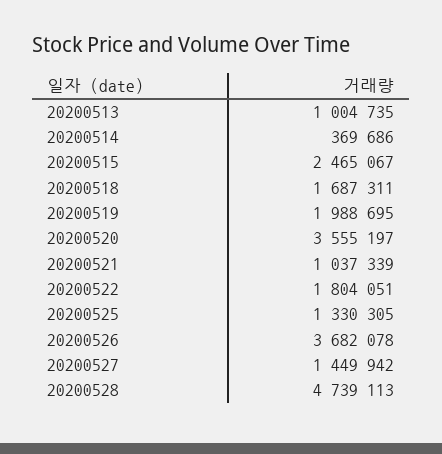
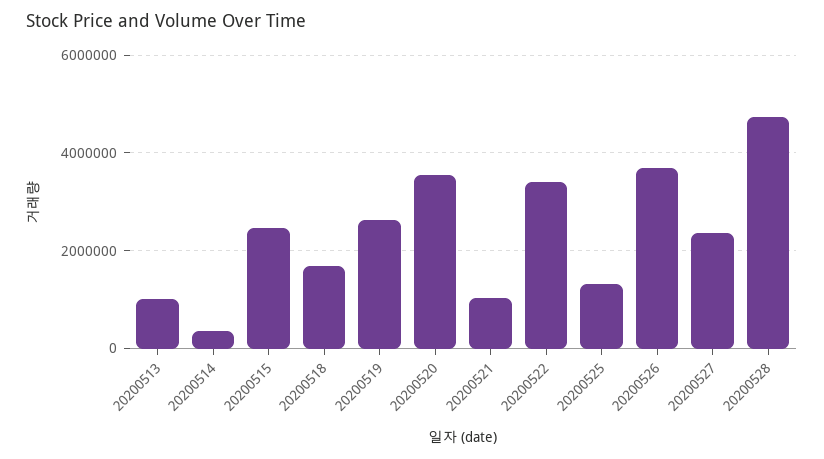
20200519: 1988695 -> 2600000
20200522: 1804051 -> 3400000
20200527: 1449942 -> 2400000

